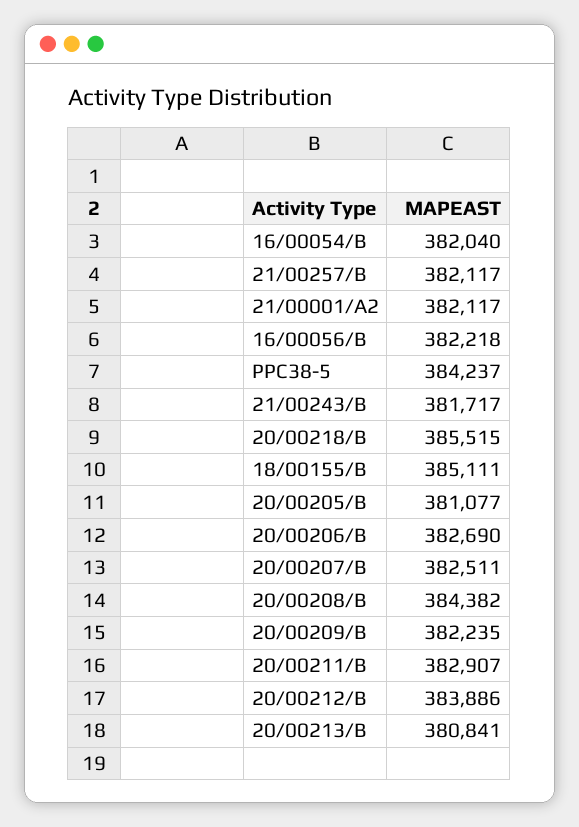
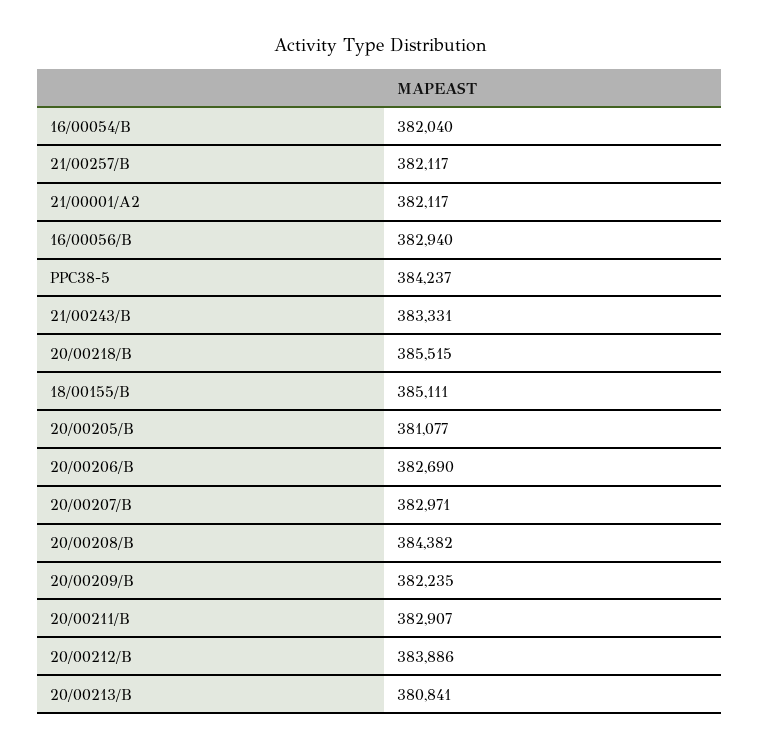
16/00056/B: 382218 -> 382940
21/00243/B: 381717 -> 383331
20/00207/B: 382511 -> 382971

